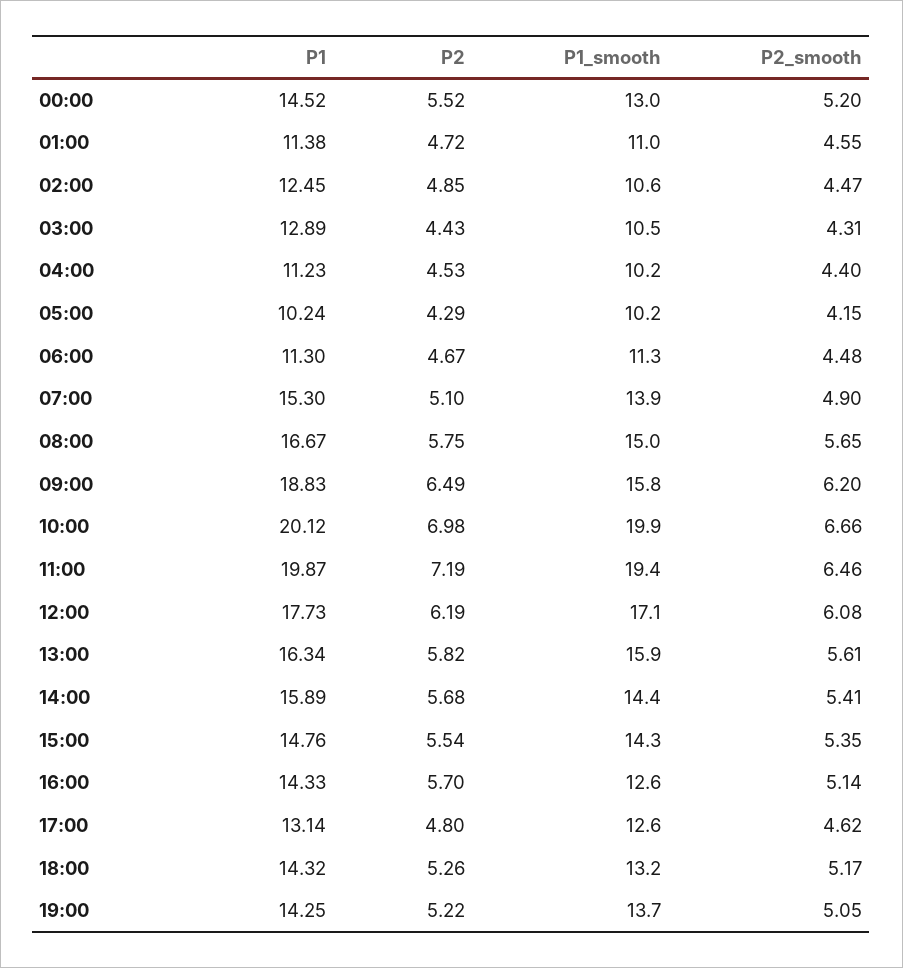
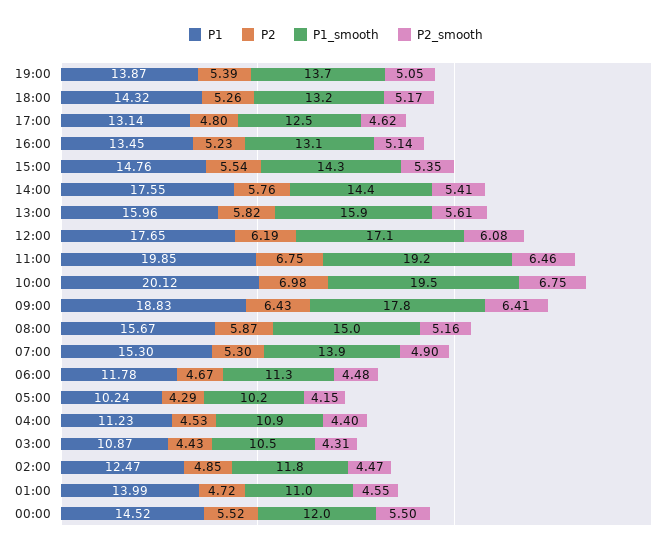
P1_smooth, 00:00: 13 -> 12
P2_smooth, 00:00: 5.2 -> 5.5
P1, 01:00: 11.38 -> 13.99
P1, 02:00: 12.45 -> 12.47
P1_smooth, 02:00: 10.6 -> 11.8
P1, 03:00: 12.89 -> 10.87
P1_smooth, 04:00: 10.2 -> 10.9
P1, 06:00: 11.3 -> 11.78
P2, 07:00: 5.1 -> 5.3
P1, 08:00: 16.67 -> 15.67
P2, 08:00: 5.75 -> 5.87
P2_smooth, 08:00: 5.65 -> 5.16
P2, 09:00: 6.49 -> 6.43
P1_smooth, 09:00: 15.8 -> 17.8
P2_smooth, 09:00: 6.2 -> 6.41
P1_smooth, 10:00: 19.9 -> 19.5
P2_smooth, 10:00: 6.66 -> 6.75
P1, 11:00: 19.87 -> 19.85
P2, 11:00: 7.19 -> 6.75
P1_smooth, 11:00: 19.4 -> 19.2
P1, 12:00: 17.73 -> 17.65
P1, 13:00: 16.34 -> 15.96
P1, 14:00: 15.89 -> 17.55
P2, 14:00: 5.68 -> 5.76
P1, 16:00: 14.33 -> 13.45
P2, 16:00: 5.7 -> 5.23
P1_smooth, 16:00: 12.6 -> 13.1
P1_smooth, 17:00: 12.6 -> 12.5
P1, 19:00: 14.25 -> 13.87
P2, 19:00: 5.22 -> 5.39

